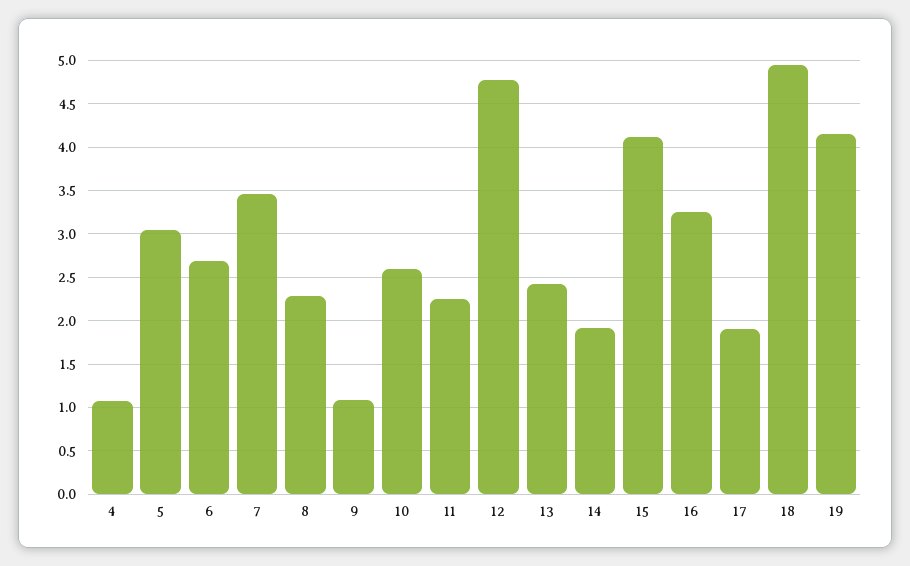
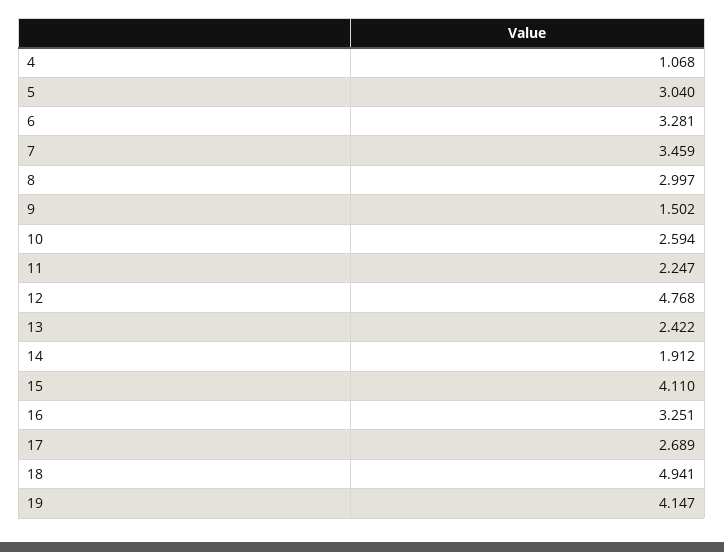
6: 2.7 -> 3.281
8: 2.3 -> 2.997
9: 1.1 -> 1.502
17: 1.9 -> 2.689

